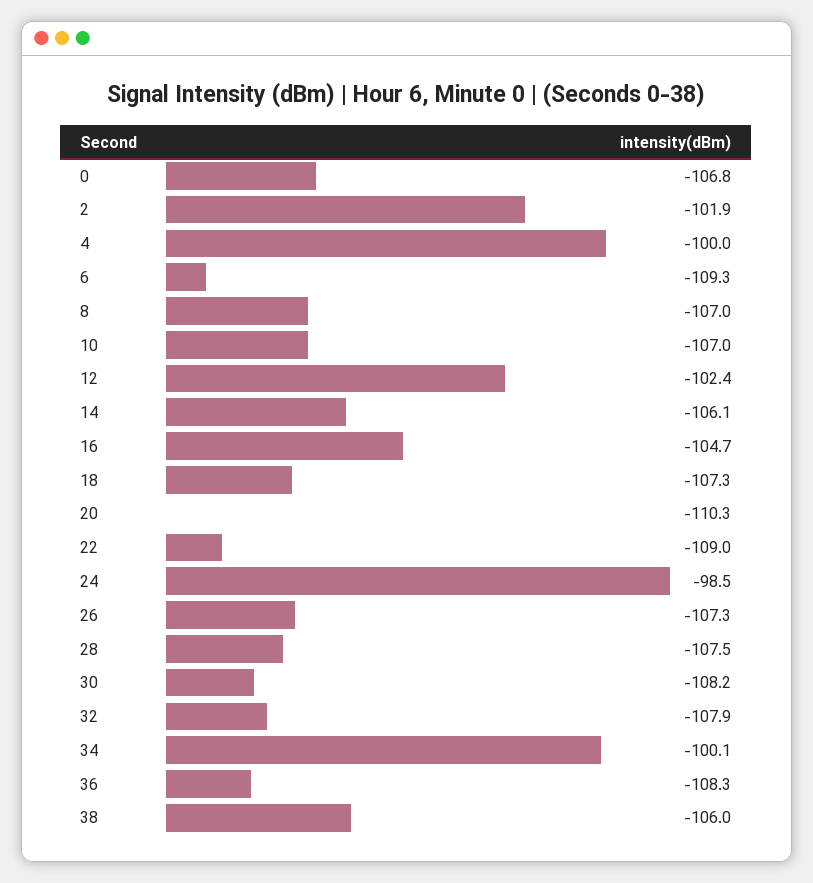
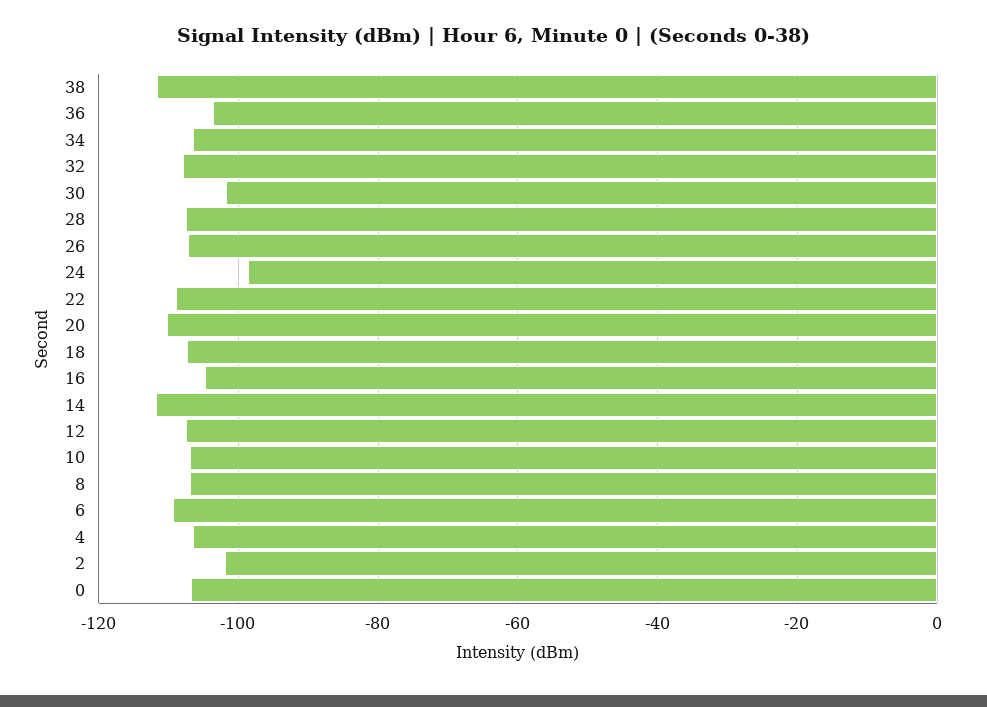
4: -100 -> -106
12: -102.4 -> -108
14: -106.1 -> -112
30: -108.2 -> -102
34: -100.1 -> -106
36: -108.3 -> -104
38: -106 -> -112

